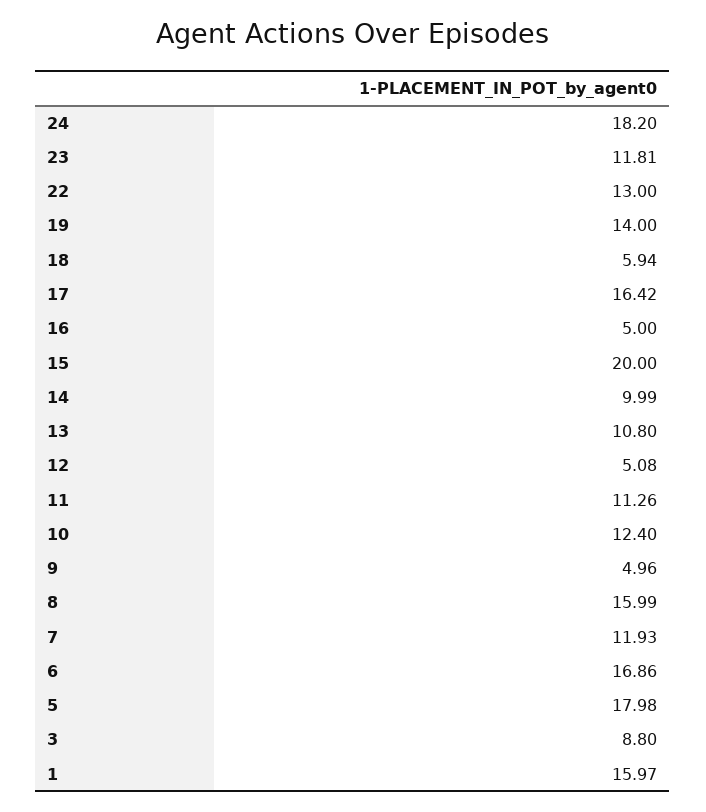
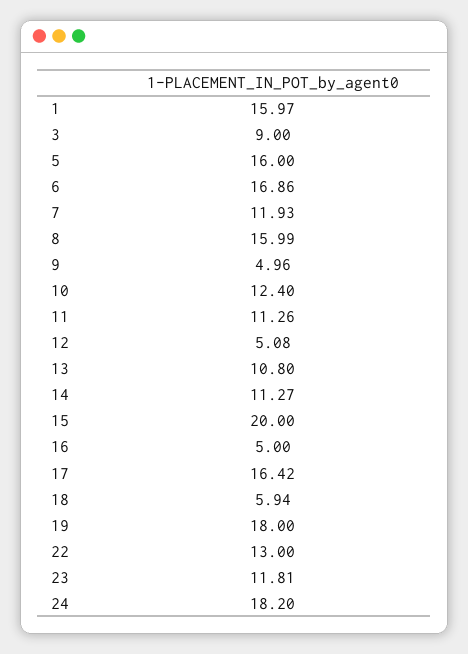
19: 14 -> 18
14: 9.99 -> 11.27
5: 17.98 -> 16
3: 8.8 -> 9

